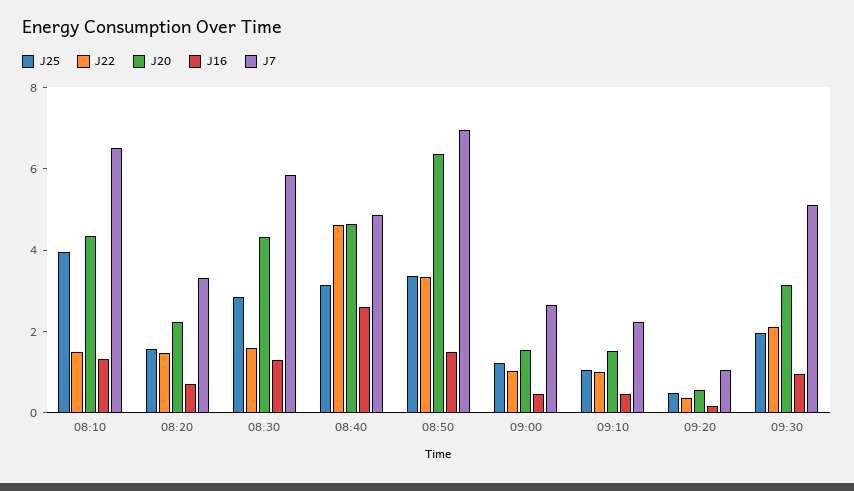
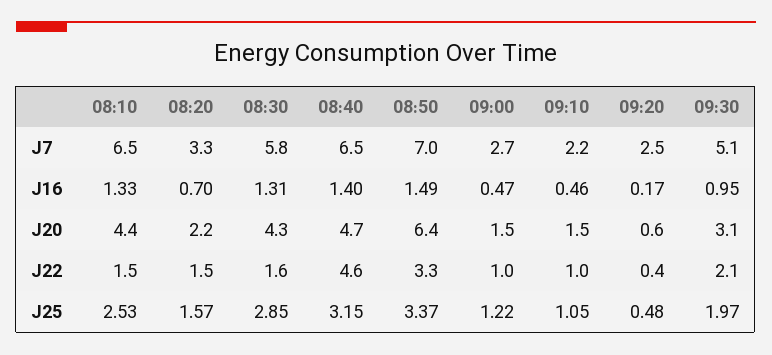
J25, 08:10: 4 -> 2.53
J16, 08:40: 2.5 -> 1.4
J7, 08:40: 5 -> 6.5
J7, 09:20: 1 -> 2.5

